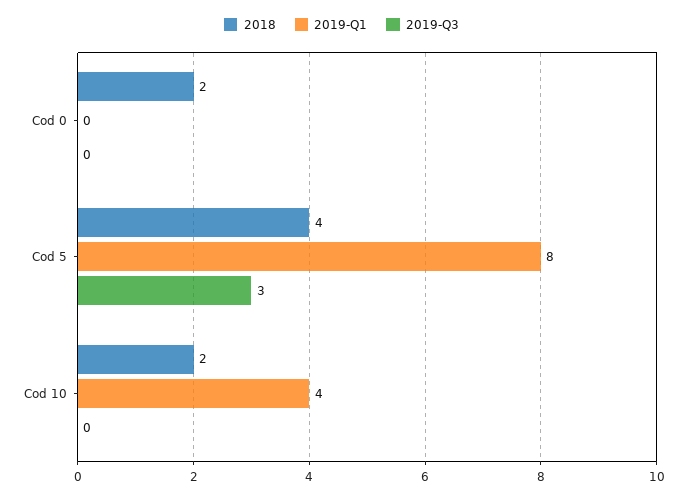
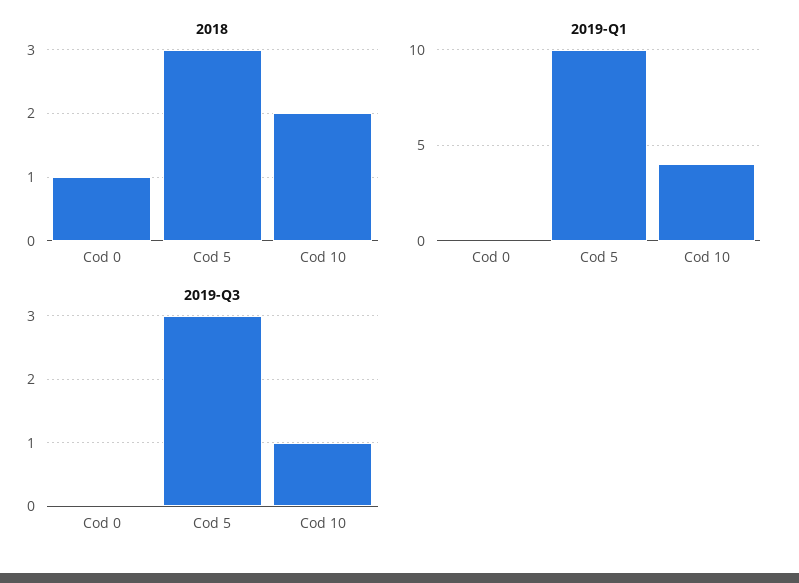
2018, Cod 0: 2 -> 1
2018, Cod 5: 4 -> 3
2019-Q1, Cod 5: 8 -> 10
2019-Q3, Cod 10: 0 -> 1

